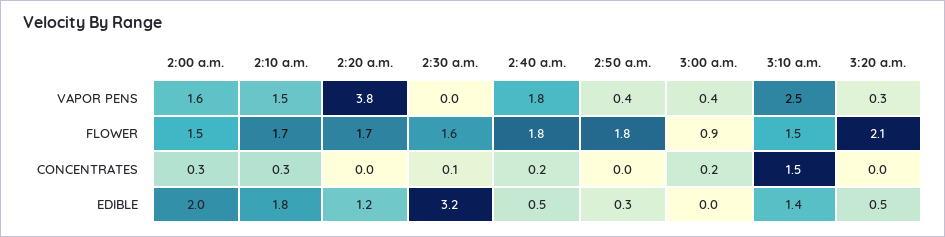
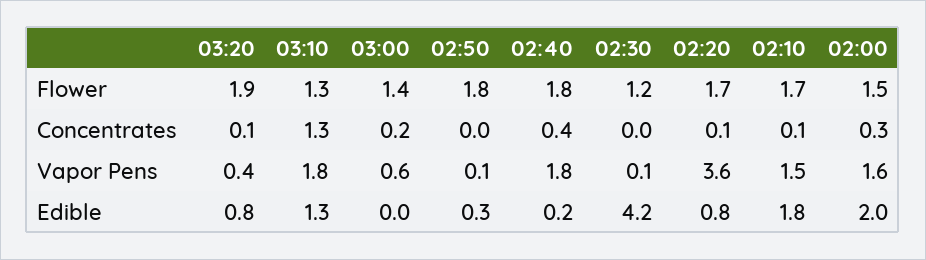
2:20 a.m., VAPOR PENS: 3.8 -> 3.6
2:30 a.m., VAPOR PENS: 0 -> 0.1
2:50 a.m., VAPOR PENS: 0.4 -> 0.1
3:00 a.m., VAPOR PENS: 0.4 -> 0.6
3:10 a.m., VAPOR PENS: 2.5 -> 1.8
3:20 a.m., VAPOR PENS: 0.3 -> 0.4
2:30 a.m., FLOWER: 1.6 -> 1.2
3:00 a.m., FLOWER: 0.9 -> 1.4
3:10 a.m., FLOWER: 1.5 -> 1.3
3:20 a.m., FLOWER: 2.1 -> 1.9
2:10 a.m., CONCENTRATES: 0.3 -> 0.1
2:20 a.m., CONCENTRATES: 0 -> 0.1
2:30 a.m., CONCENTRATES: 0.1 -> 0
2:40 a.m., CONCENTRATES: 0.2 -> 0.4
3:10 a.m., CONCENTRATES: 1.5 -> 1.3
3:20 a.m., CONCENTRATES: 0 -> 0.1
2:20 a.m., EDIBLE: 1.2 -> 0.8
2:30 a.m., EDIBLE: 3.2 -> 4.2
2:40 a.m., EDIBLE: 0.5 -> 0.2
3:10 a.m., EDIBLE: 1.4 -> 1.3
3:20 a.m., EDIBLE: 0.5 -> 0.8

